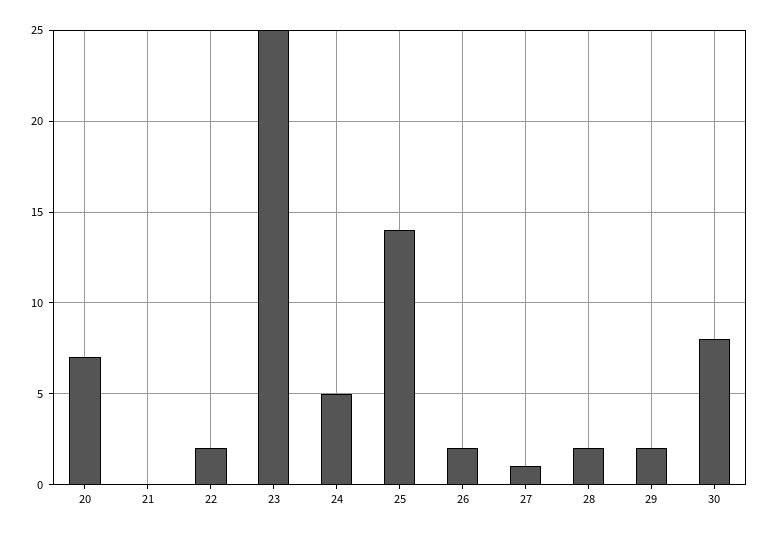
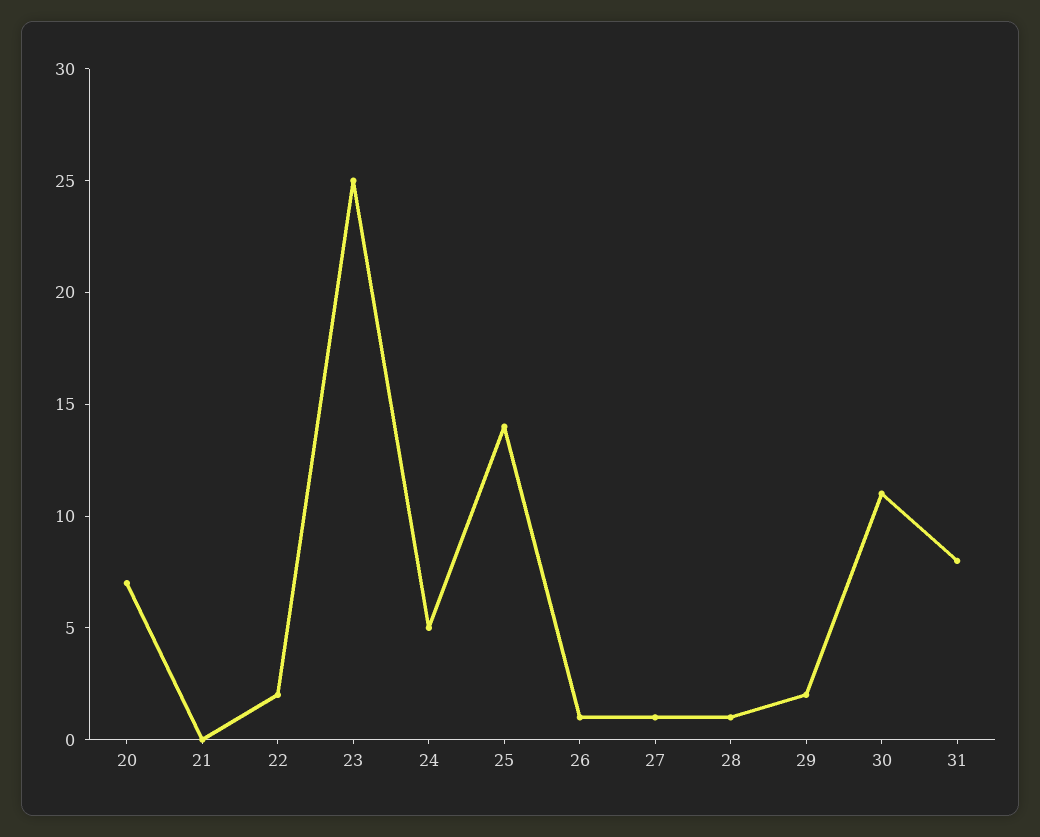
26: 2 -> 1
28: 2 -> 1
30: 8 -> 11
31: none -> 8

